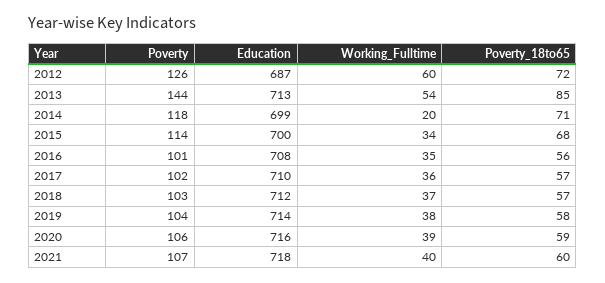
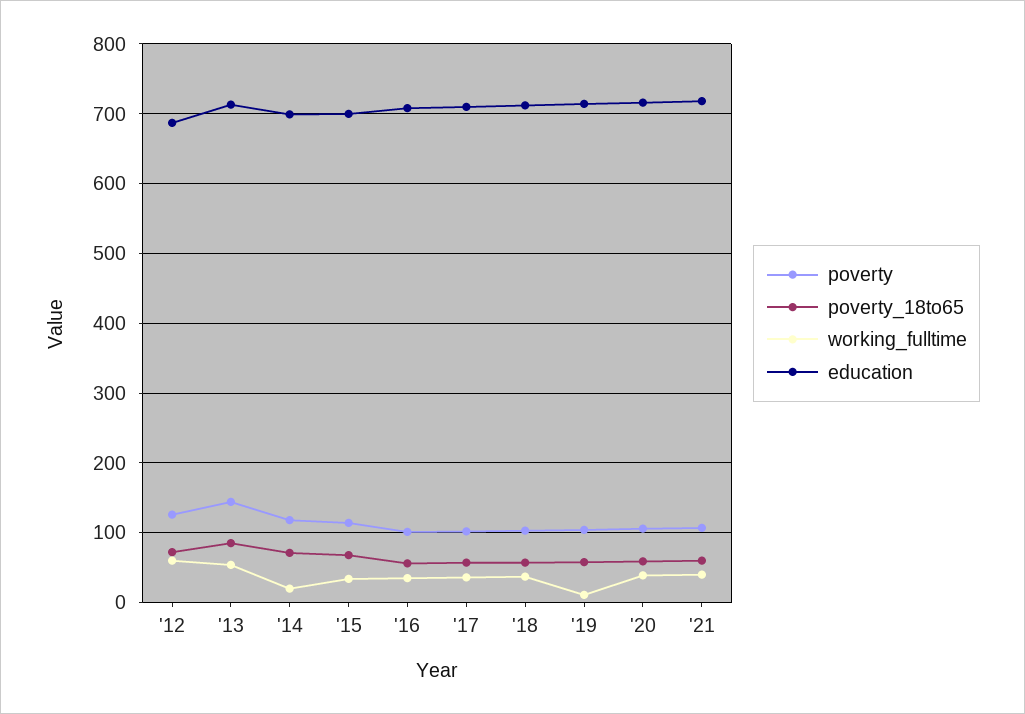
Working_Fulltime, 2019: 38 -> 10

